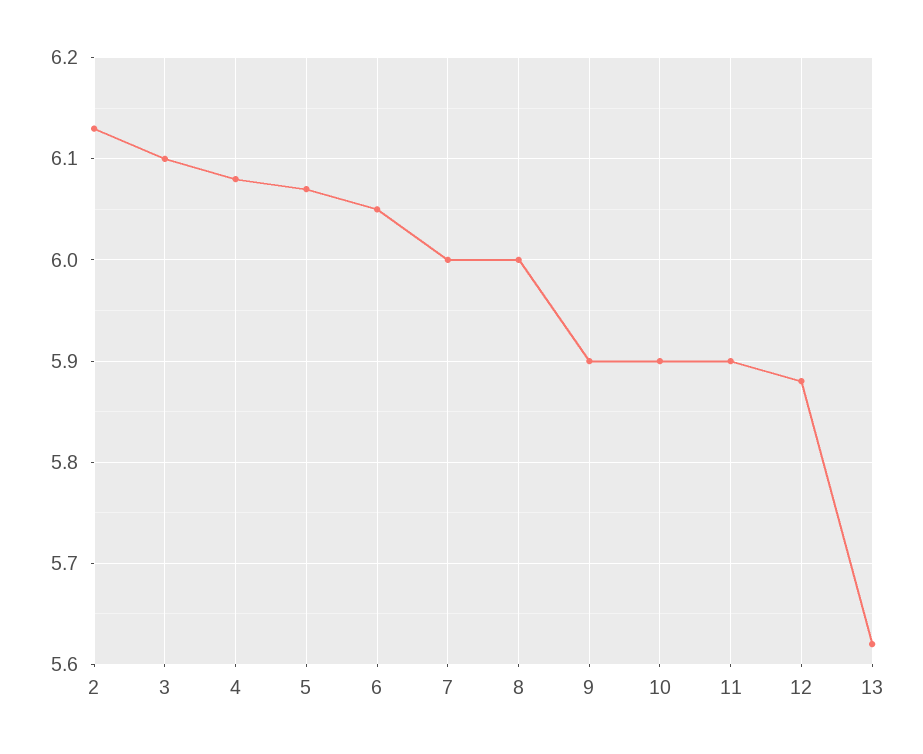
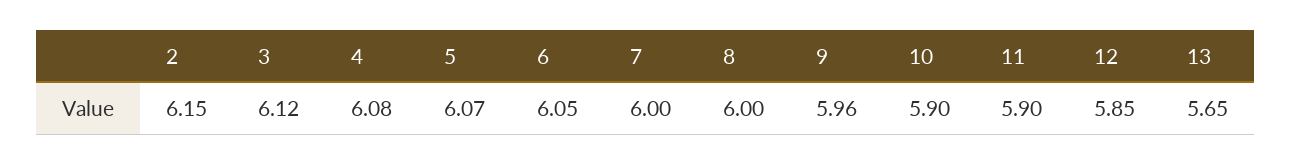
2: 6.13 -> 6.15
3: 6.1 -> 6.12
9: 5.9 -> 5.96
12: 5.88 -> 5.85
13: 5.62 -> 5.65

